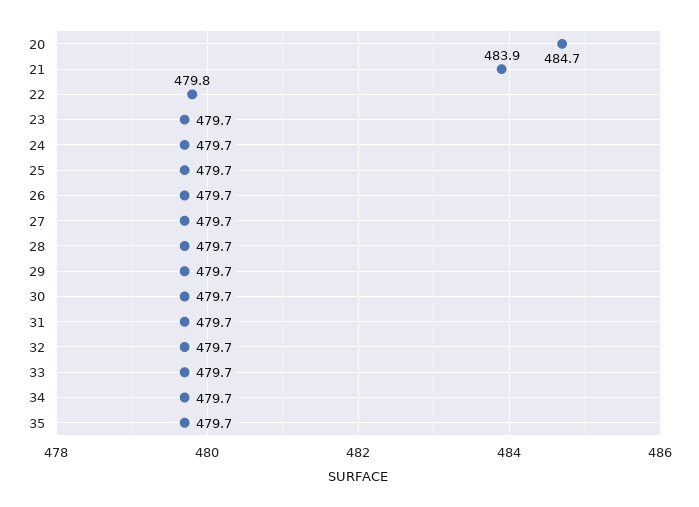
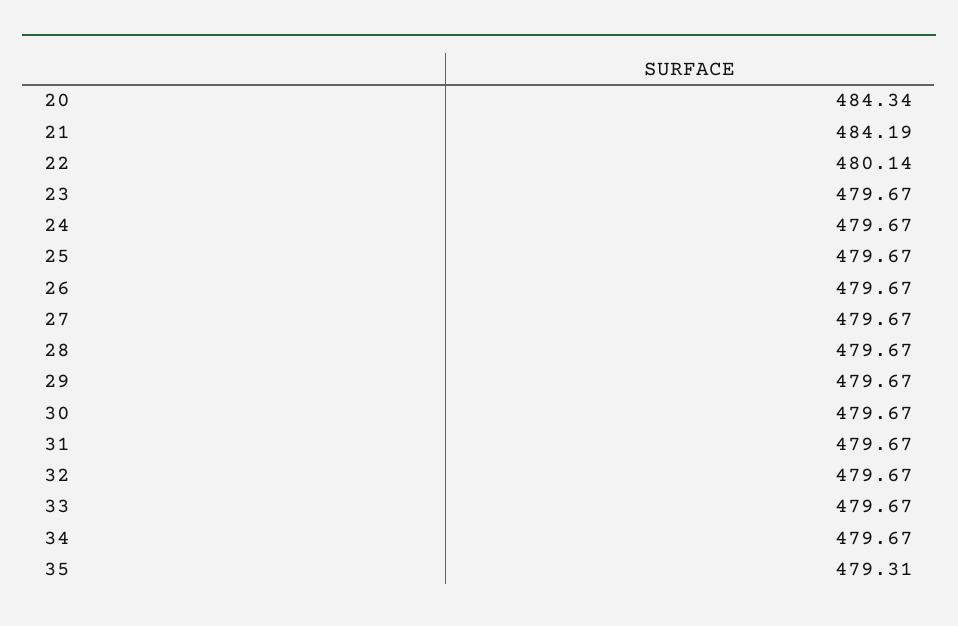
20: 484.7 -> 484.34
21: 483.9 -> 484.19
22: 479.8 -> 480.14
35: 479.7 -> 479.31

